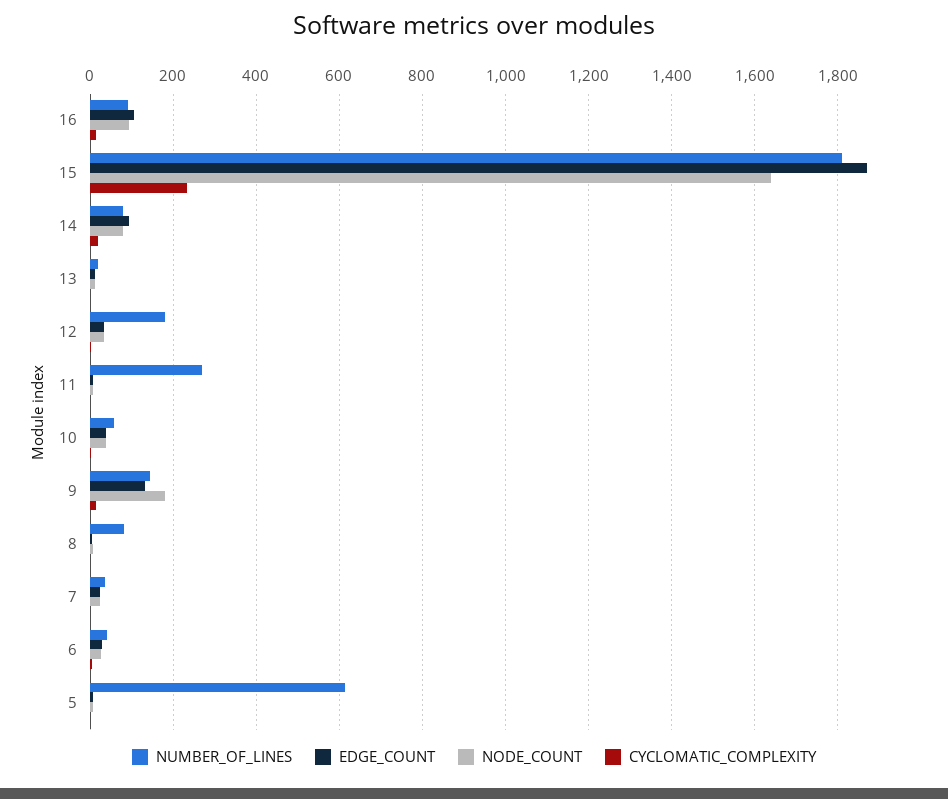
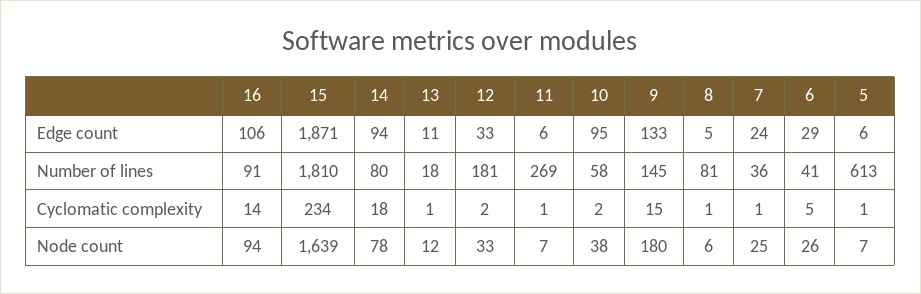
EDGE_COUNT, 10: 40 -> 95

